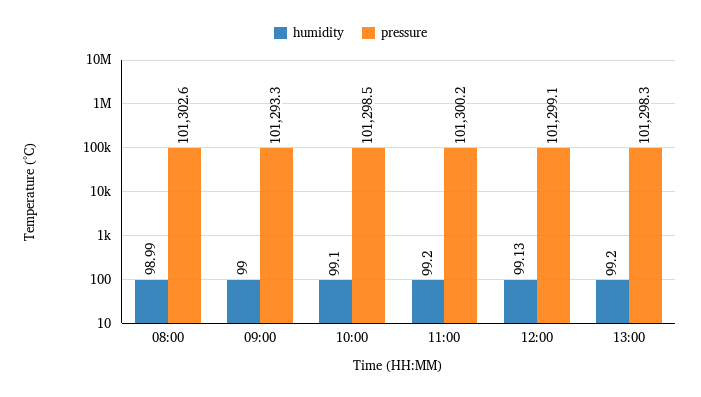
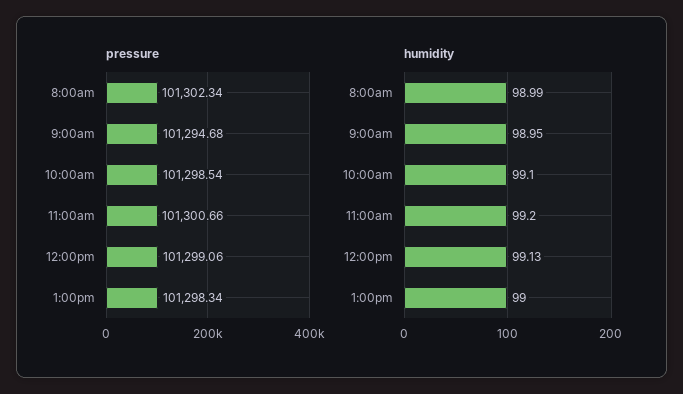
pressure, 08:00: 101302.6 -> 101302.34
humidity, 09:00: 99 -> 98.95
pressure, 09:00: 101293.3 -> 101294.68
pressure, 11:00: 101300.2 -> 101300.66
humidity, 13:00: 99.2 -> 99

